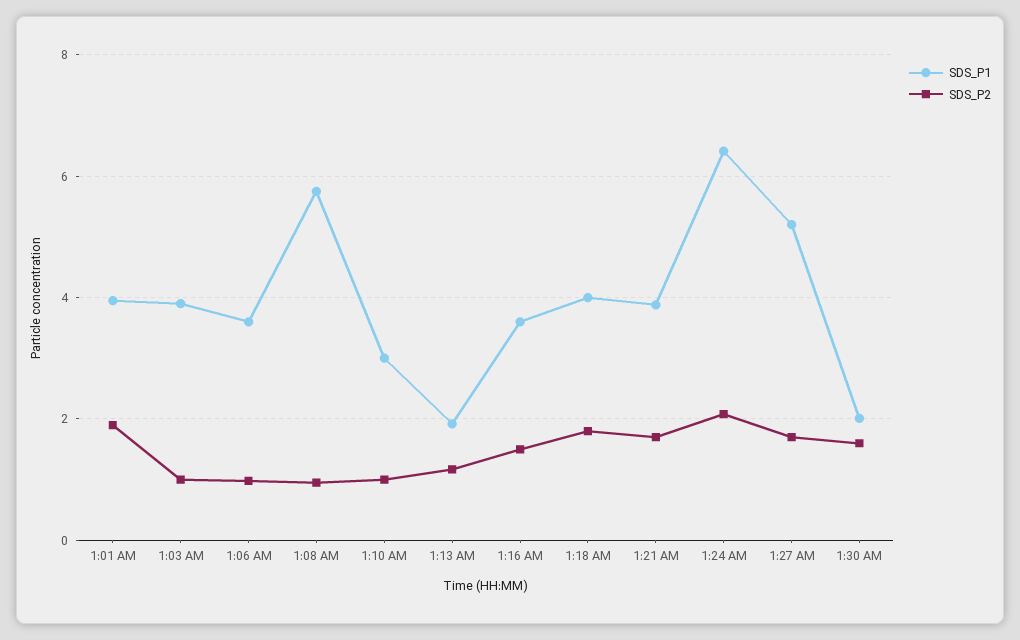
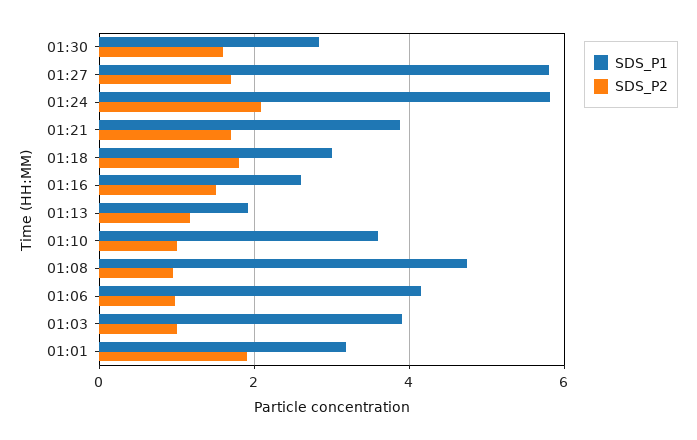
SDS_P1, 1:01 AM: 4 -> 3.2
SDS_P1, 1:06 AM: 3.6 -> 4.2
SDS_P1, 1:08 AM: 5.8 -> 4.8
SDS_P1, 1:10 AM: 3 -> 3.6
SDS_P1, 1:16 AM: 3.6 -> 2.6
SDS_P1, 1:18 AM: 4 -> 3
SDS_P1, 1:24 AM: 6.4 -> 5.8
SDS_P1, 1:27 AM: 5.2 -> 5.8
SDS_P1, 1:30 AM: 2 -> 2.8

